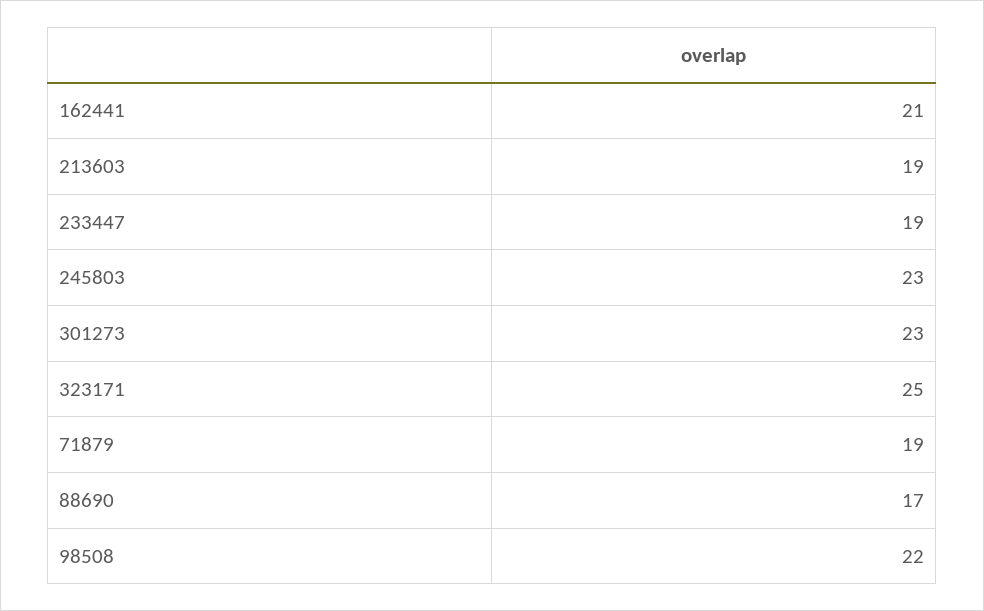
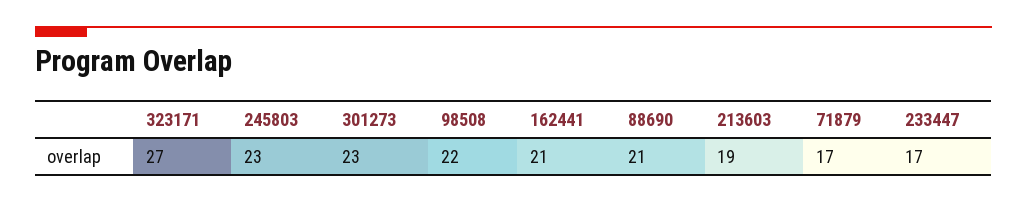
233447: 19 -> 17
323171: 25 -> 27
71879: 19 -> 17
88690: 17 -> 21

